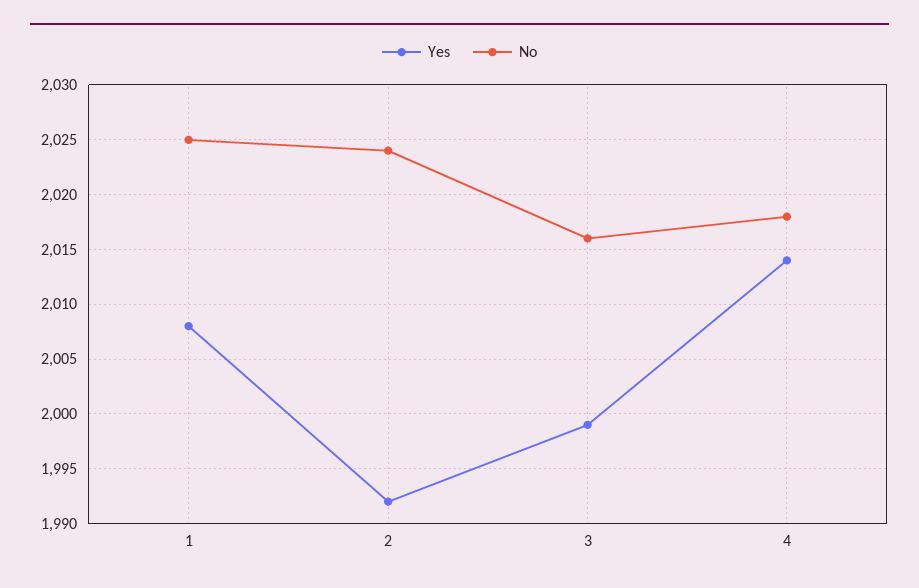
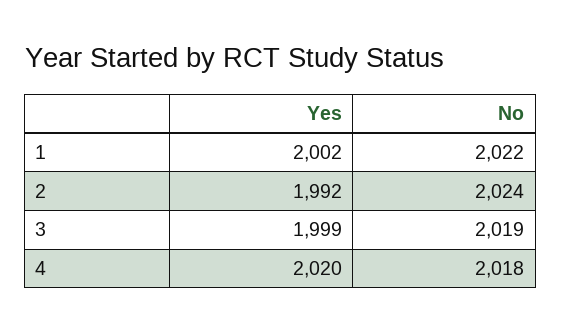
Yes, 1: 2008 -> 2002
No, 1: 2025 -> 2022
No, 3: 2016 -> 2019
Yes, 4: 2014 -> 2020

